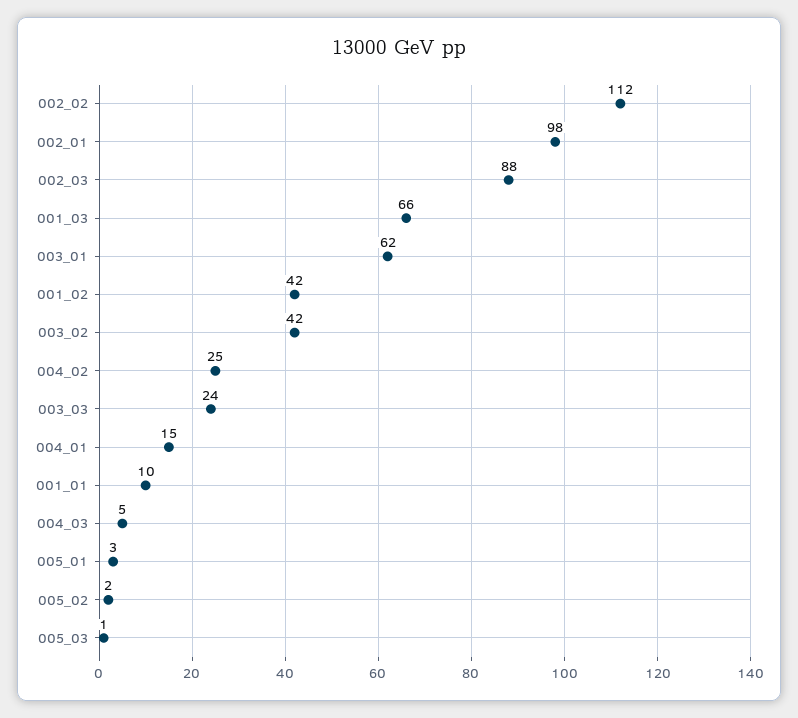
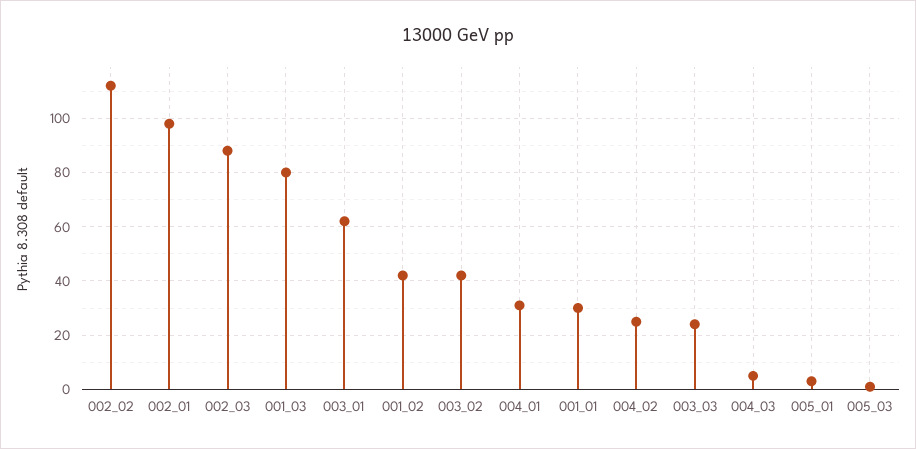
001_03: 66 -> 80
004_01: 15 -> 30
001_01: 10 -> 30
005_02: 2 -> none

